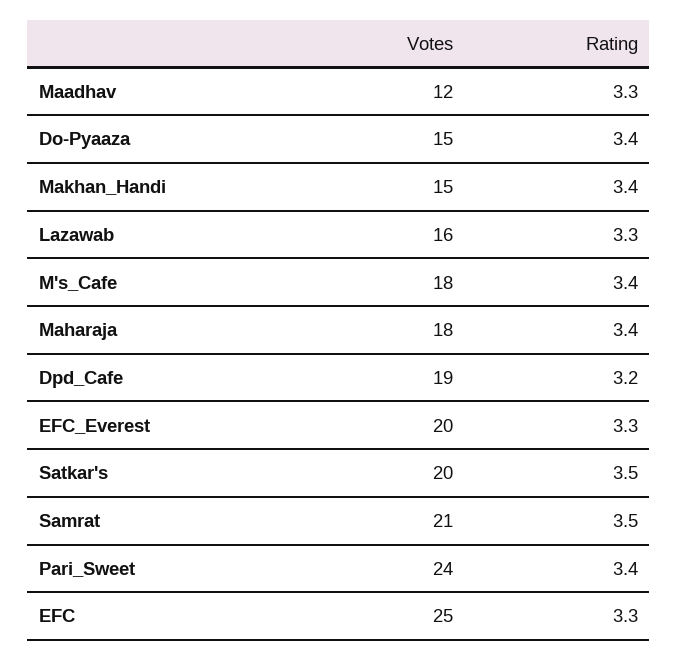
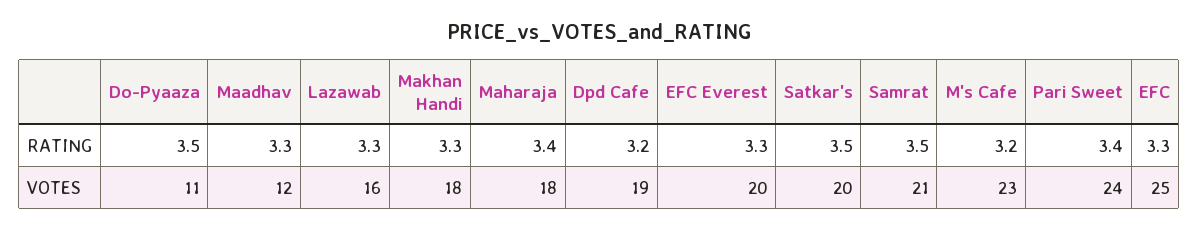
Votes, Do-Pyaaza: 15 -> 11
Rating, Do-Pyaaza: 3.4 -> 3.5
Votes, Makhan_Handi: 15 -> 18
Rating, Makhan_Handi: 3.4 -> 3.3
Votes, M's_Cafe: 18 -> 23
Rating, M's_Cafe: 3.4 -> 3.2

